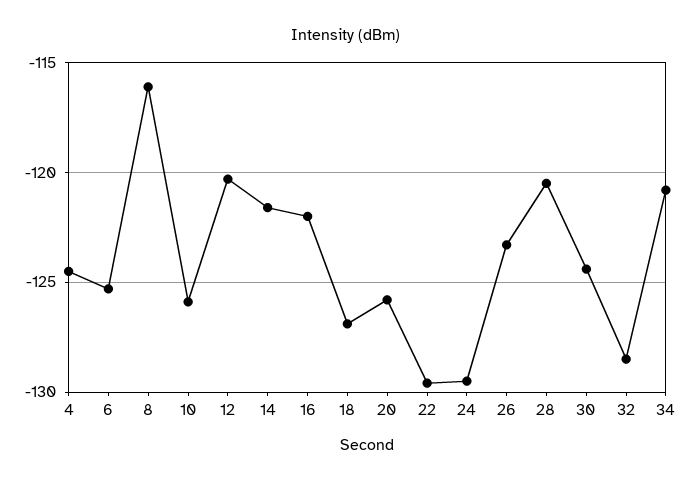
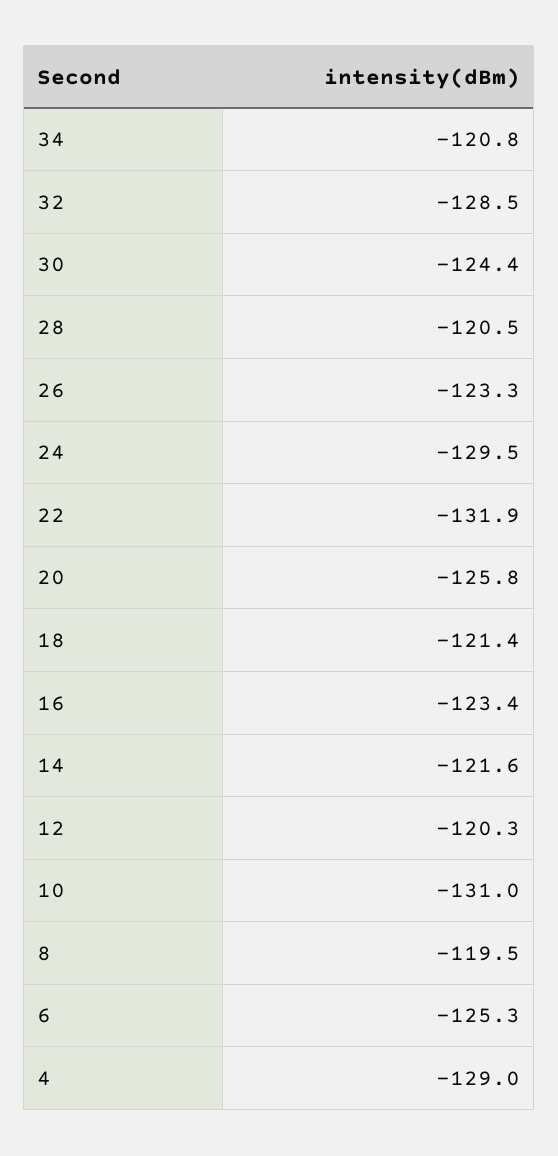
4: -124.5 -> -129
8: -116 -> -119.5
10: -126 -> -131
16: -122 -> -123.4
18: -127 -> -121.4
22: -129.5 -> -131.9

